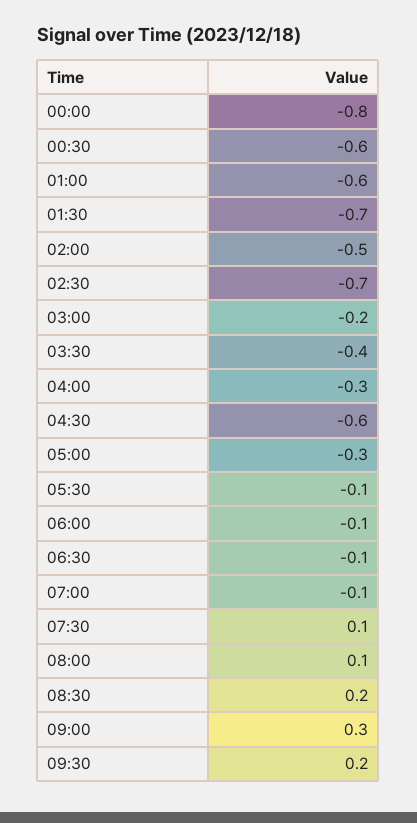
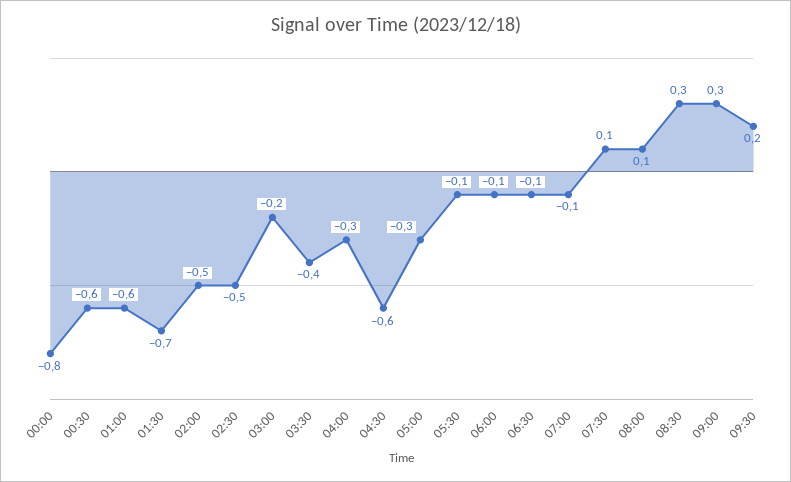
02:30: -0.7 -> -0.5
08:30: 0.2 -> 0.3

